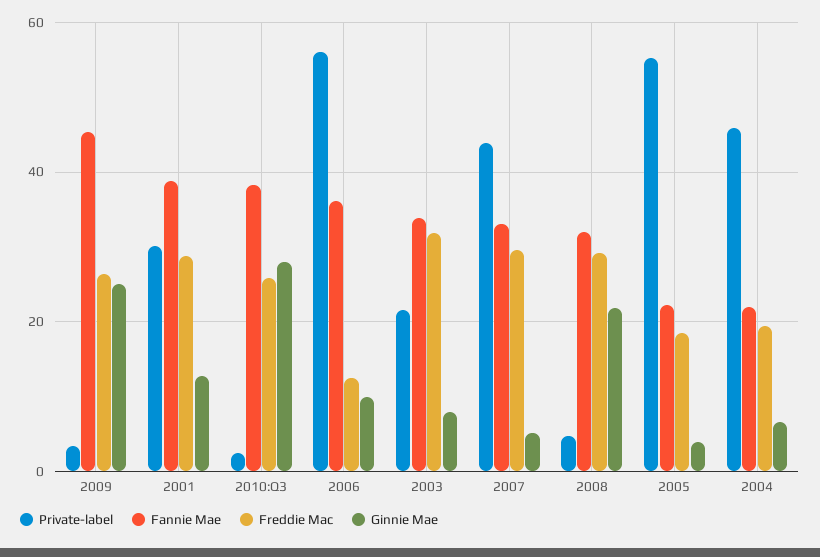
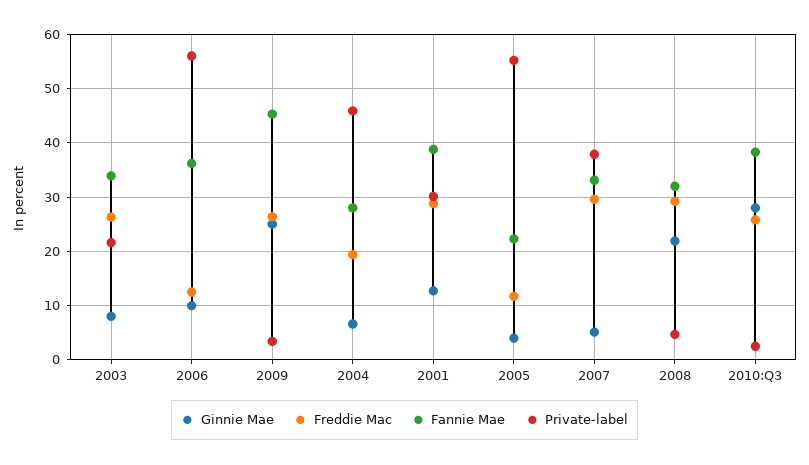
Freddie Mac, 2003: 32 -> 26
Private-label, 2007: 44 -> 38
Freddie Mac, 2005: 18 -> 12
Fannie Mae, 2004: 22 -> 28

